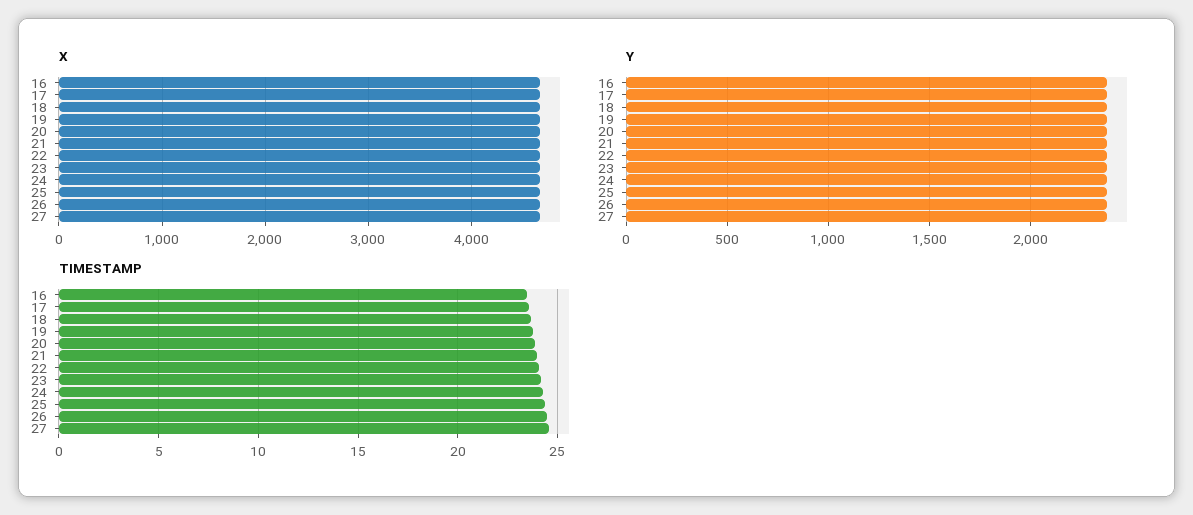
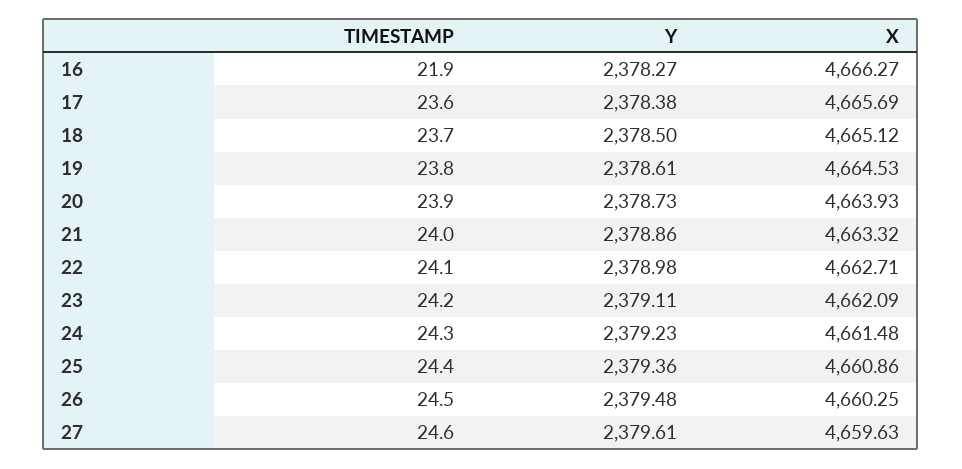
TIMESTAMP, 16: 23.5 -> 21.9

